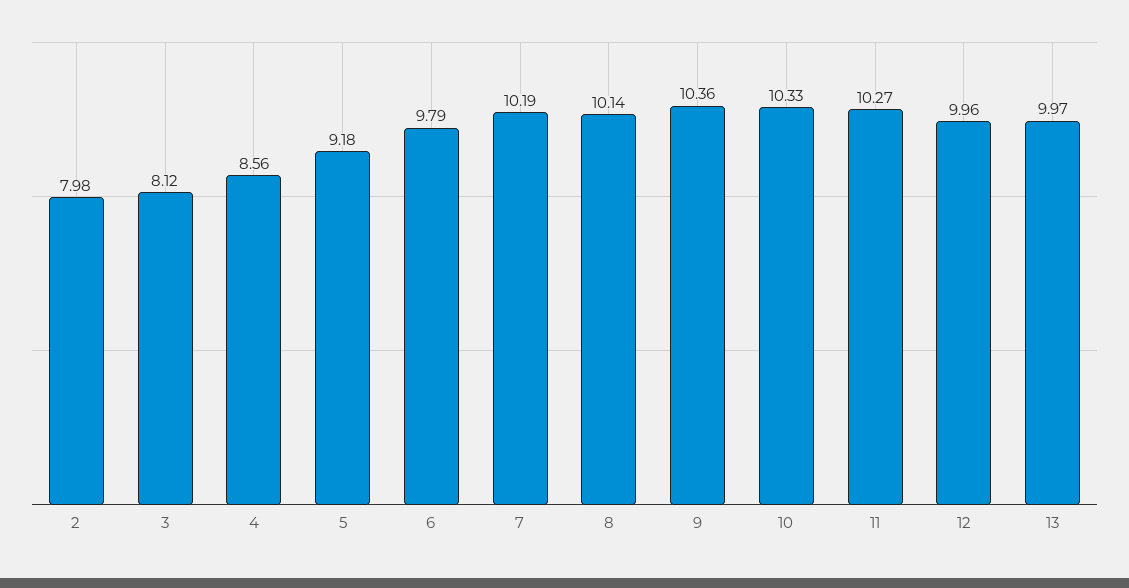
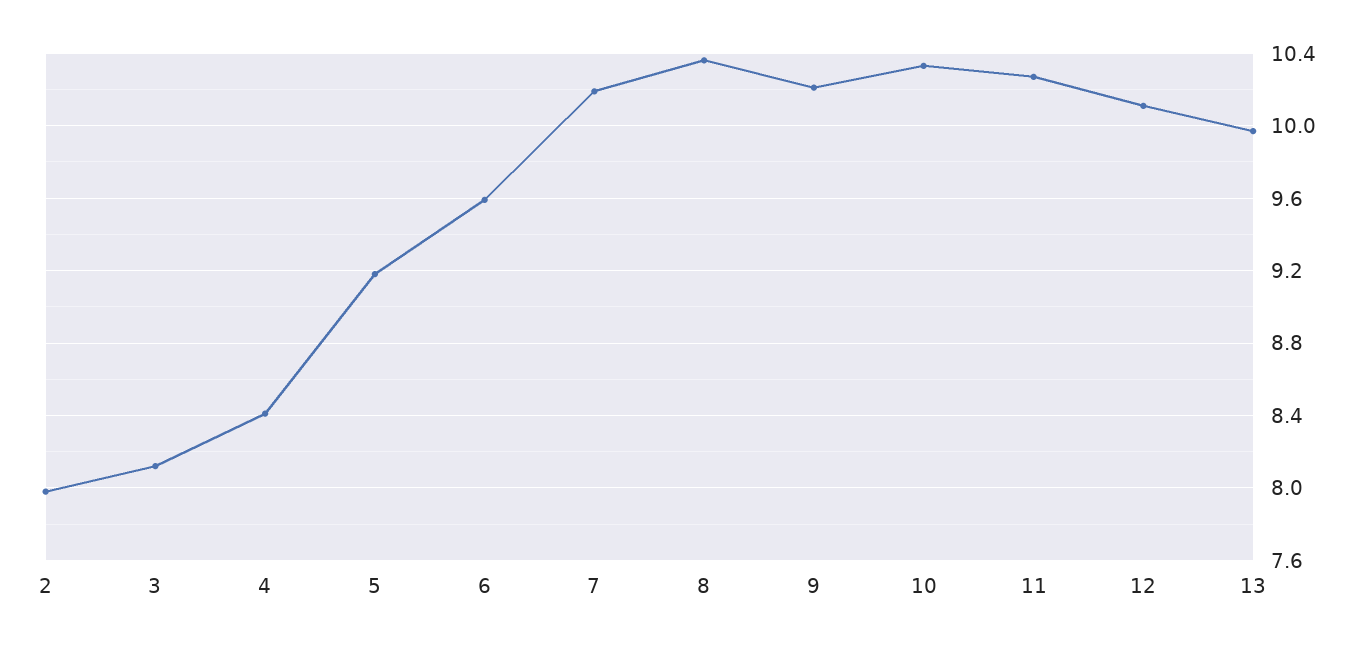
4: 8.56 -> 8.4
6: 9.79 -> 9.6
8: 10.14 -> 10.35
9: 10.36 -> 10.2
12: 9.96 -> 10.1

